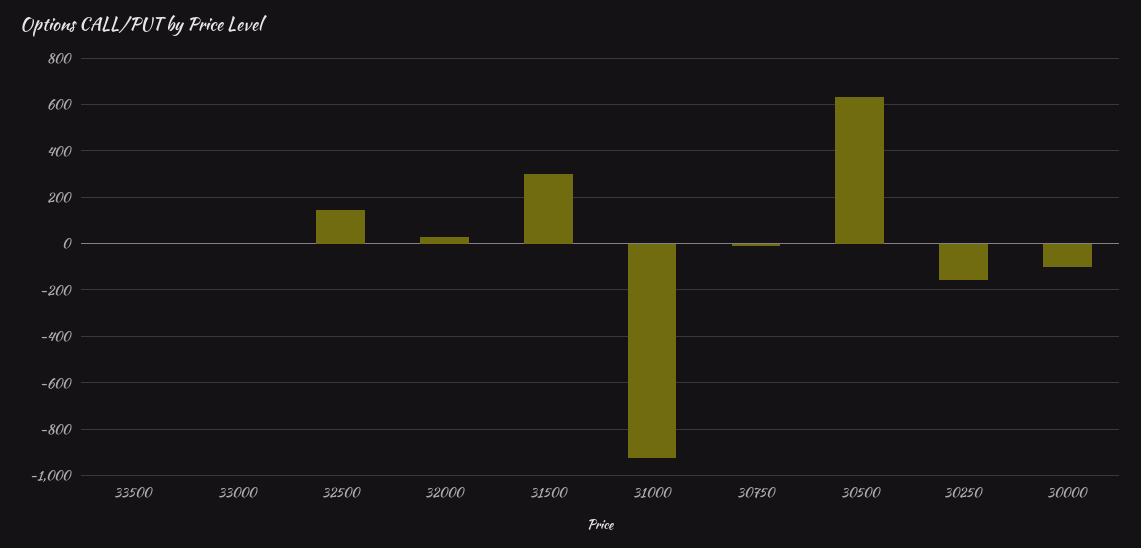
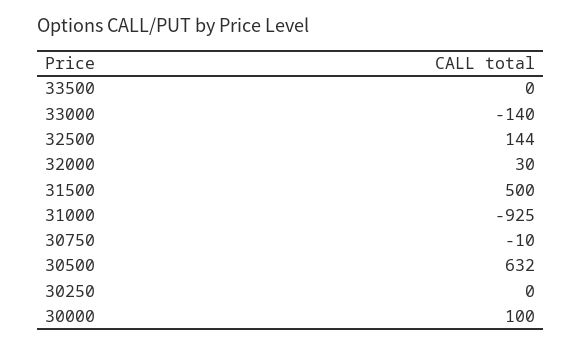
33000: 0 -> -140
31500: 300 -> 500
30250: -150 -> 0
30000: -100 -> 100

